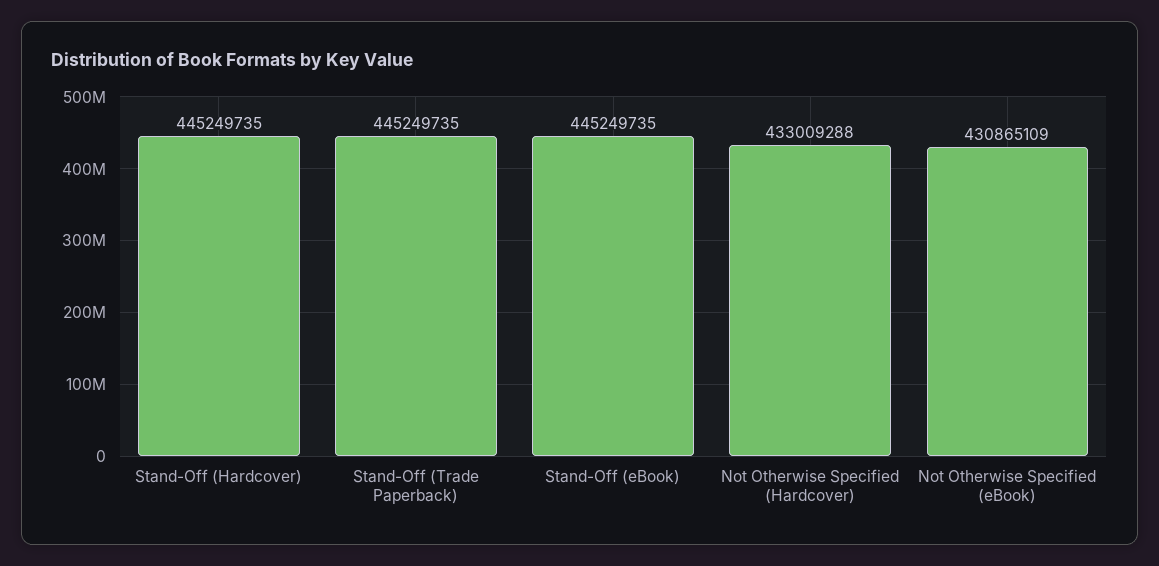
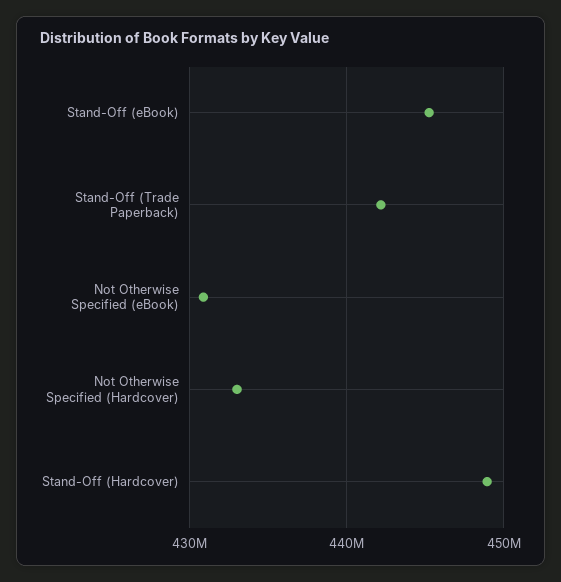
Stand-Off (Hardcover): 445249735 -> 449000000
Stand-Off (Trade Paperback): 445249735 -> 442000000

